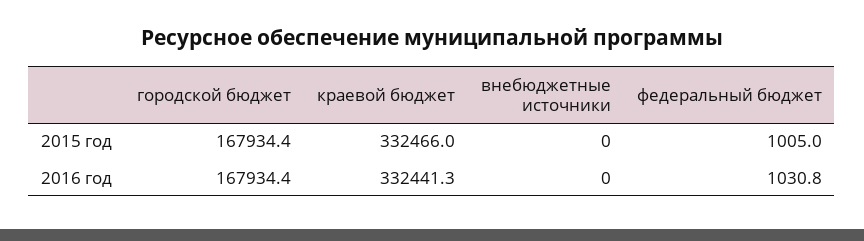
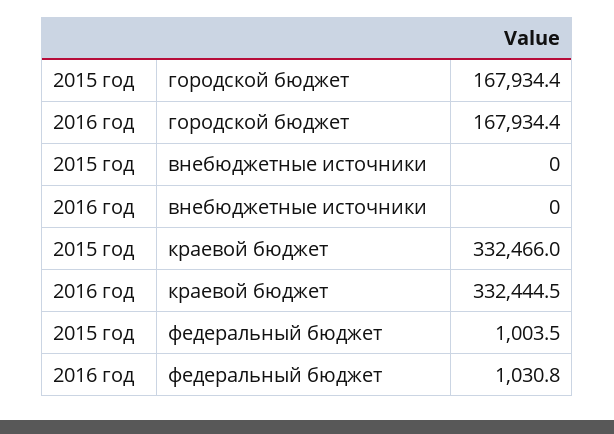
федеральный бюджет, 2015 год: 1005 -> 1003.5
краевой бюджет, 2016 год: 332441.3 -> 332444.5

